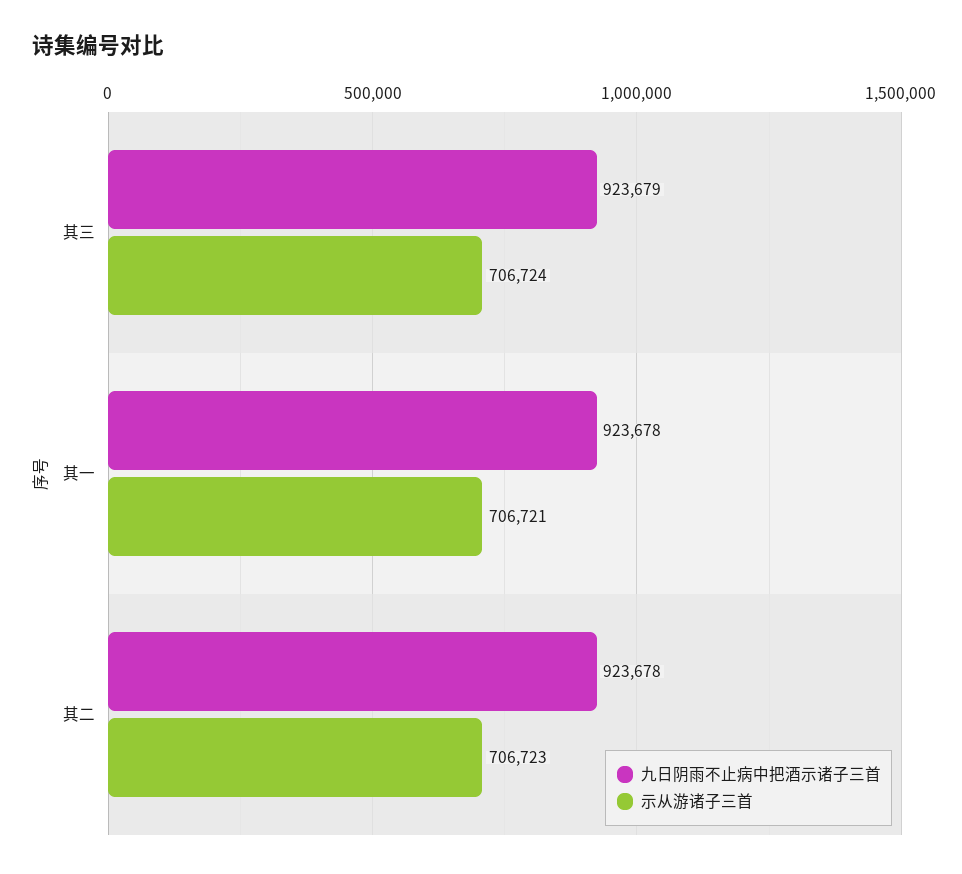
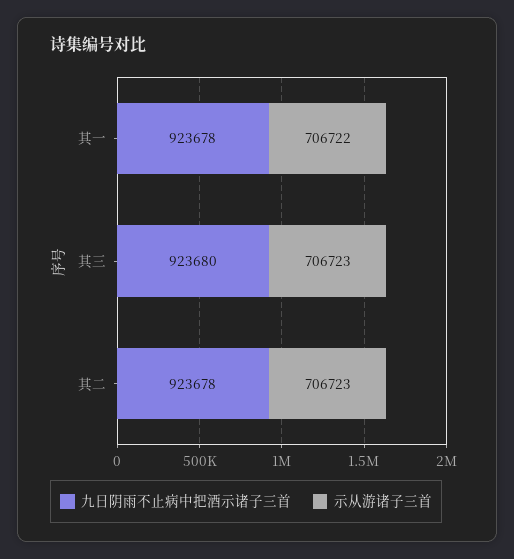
九日阴雨不止病中把酒示诸子三首, 其三: 923679 -> 923680
示从游诸子三首, 其三: 706724 -> 706723
示从游诸子三首, 其一: 706721 -> 706722

